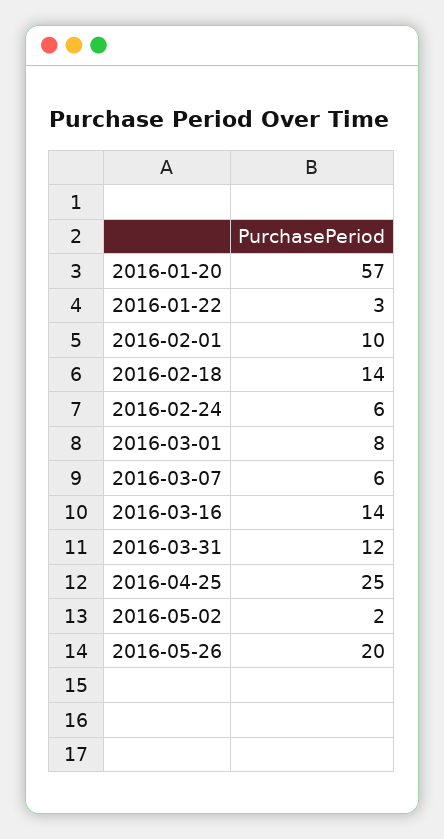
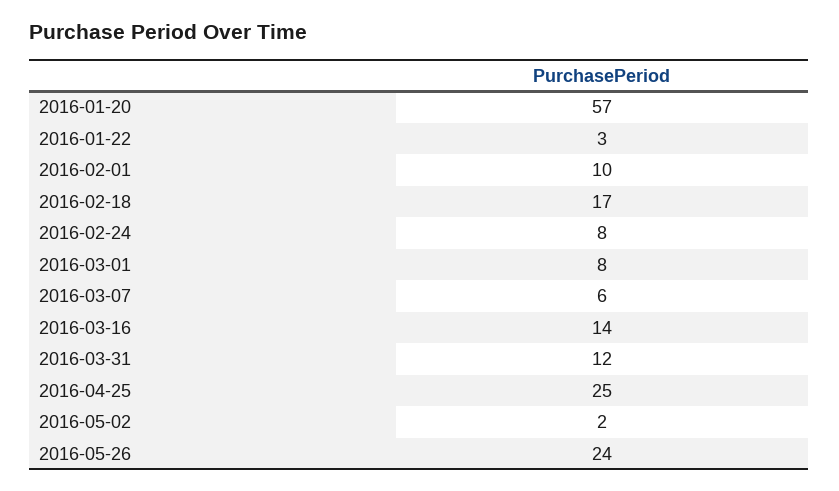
2016-02-18: 14 -> 17
2016-02-24: 6 -> 8
2016-05-26: 20 -> 24

